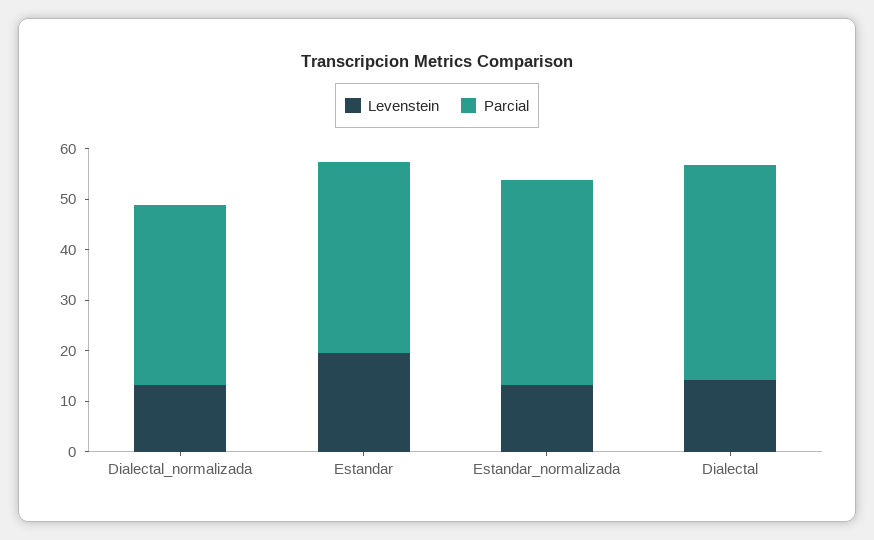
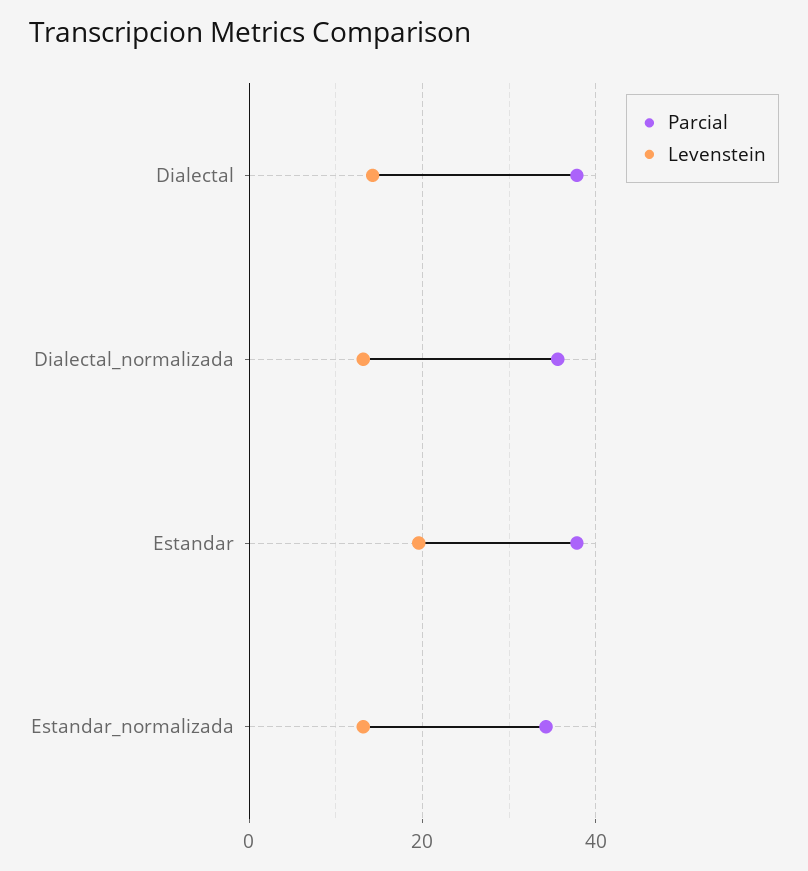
Parcial, Estandar_normalizada: 40 -> 34
Parcial, Dialectal: 42 -> 38

